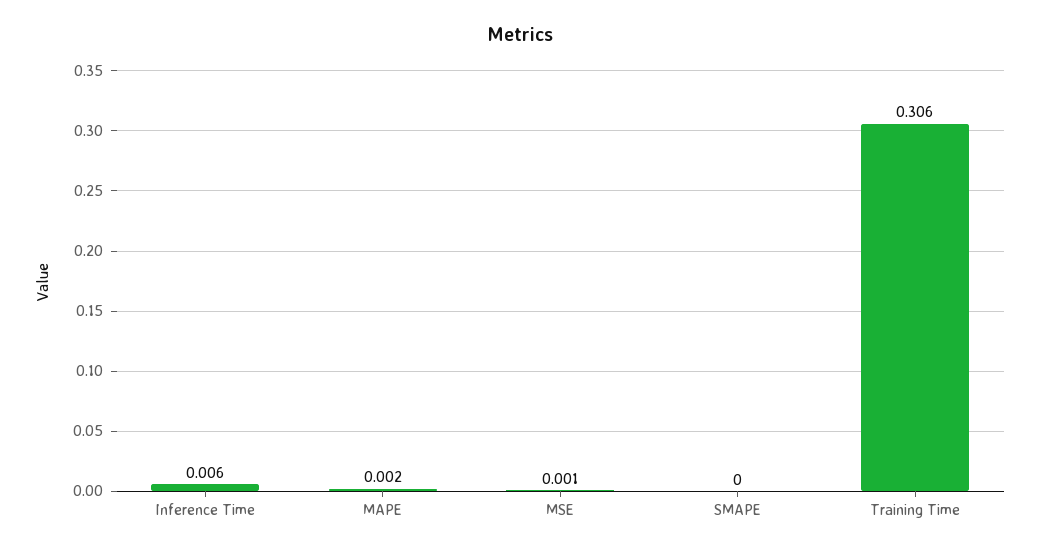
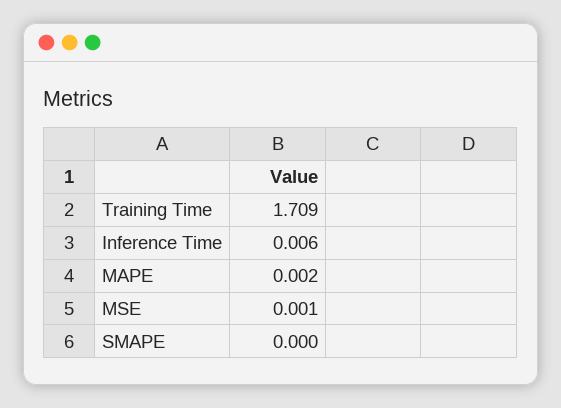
Training Time: 0.306 -> 1.709

